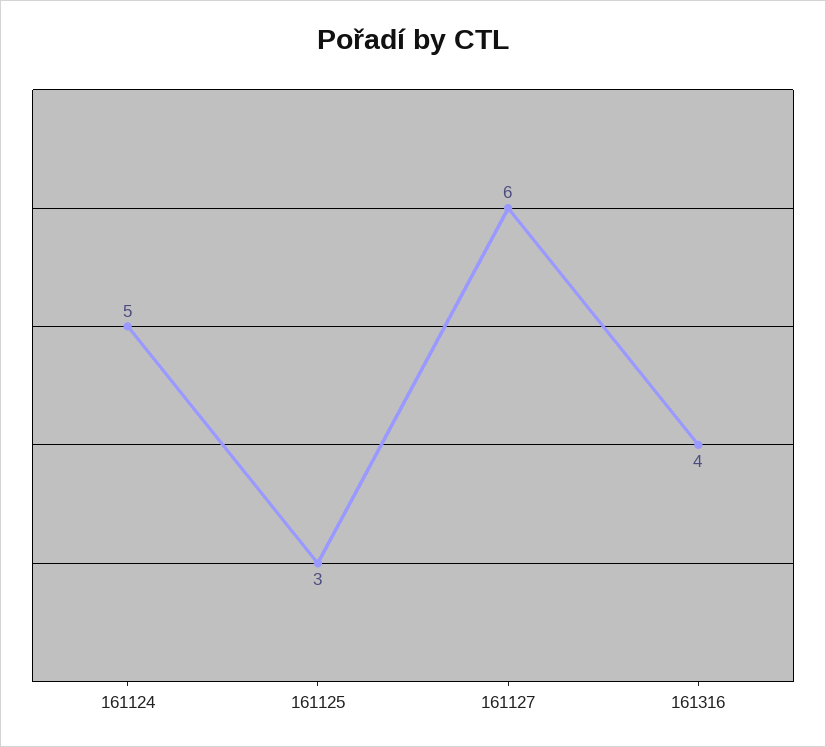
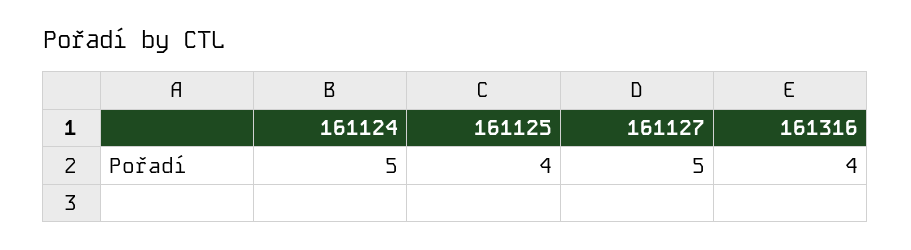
161125: 3 -> 4
161127: 6 -> 5

